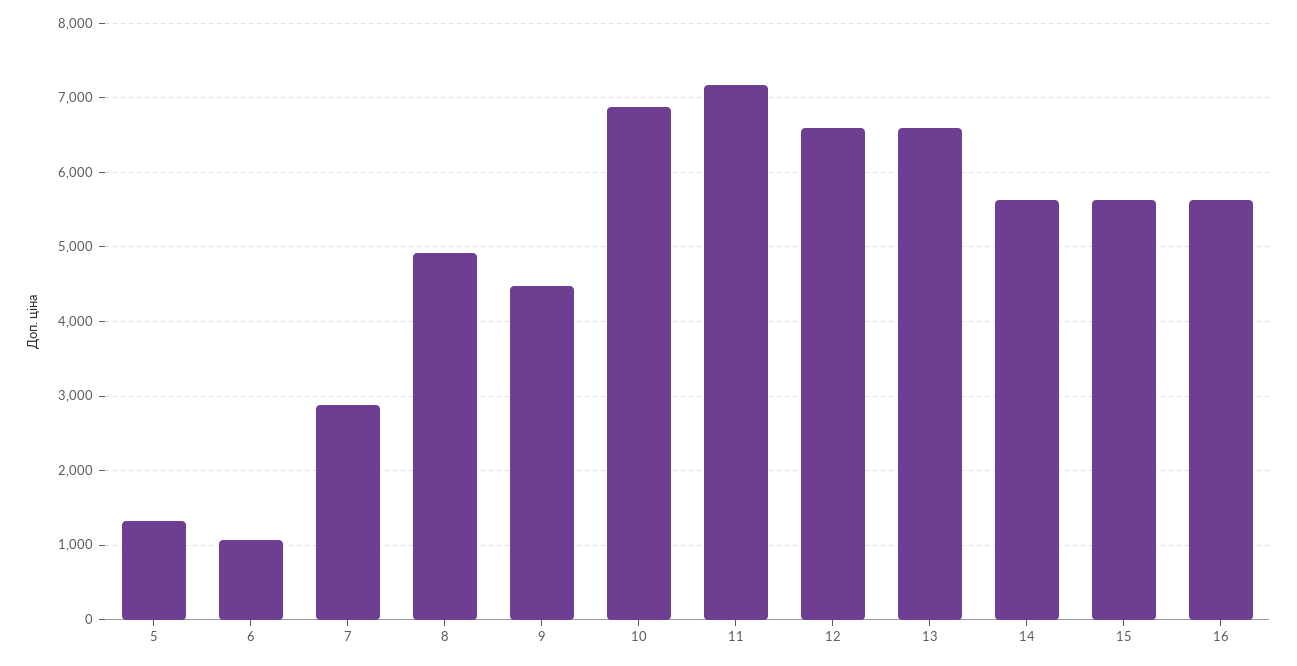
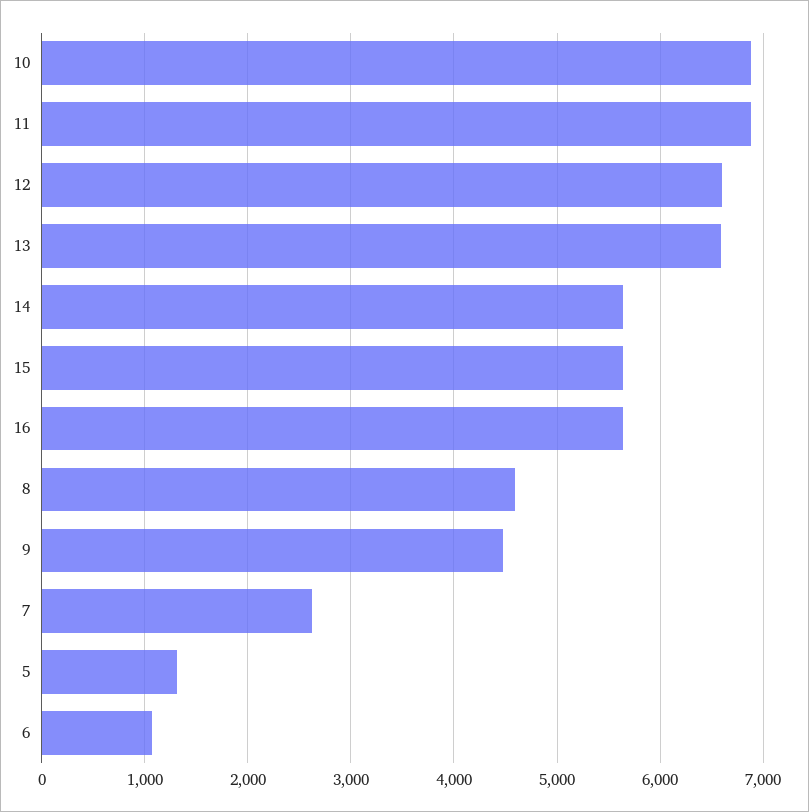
7: 2900 -> 2600
8: 4900 -> 4600
11: 7200 -> 6900

